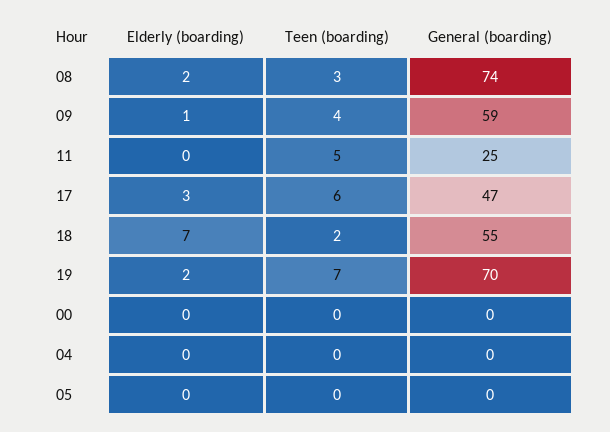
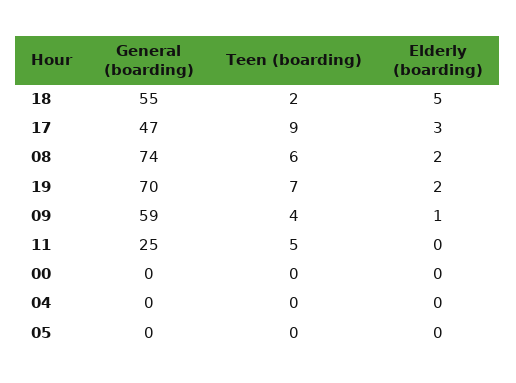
Teen (boarding), 08: 3 -> 6
Teen (boarding), 17: 6 -> 9
Elderly (boarding), 18: 7 -> 5

